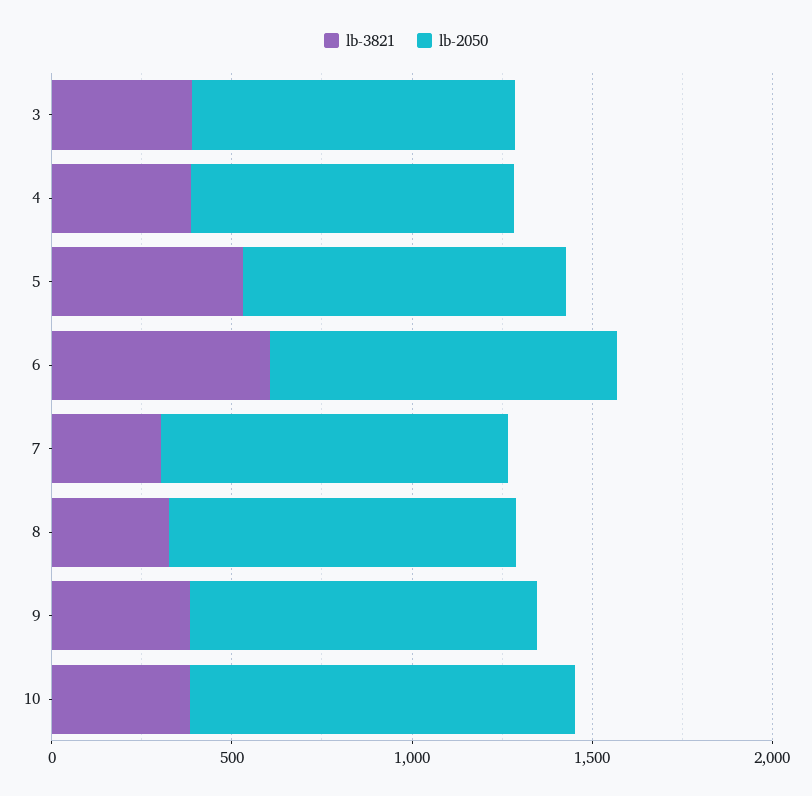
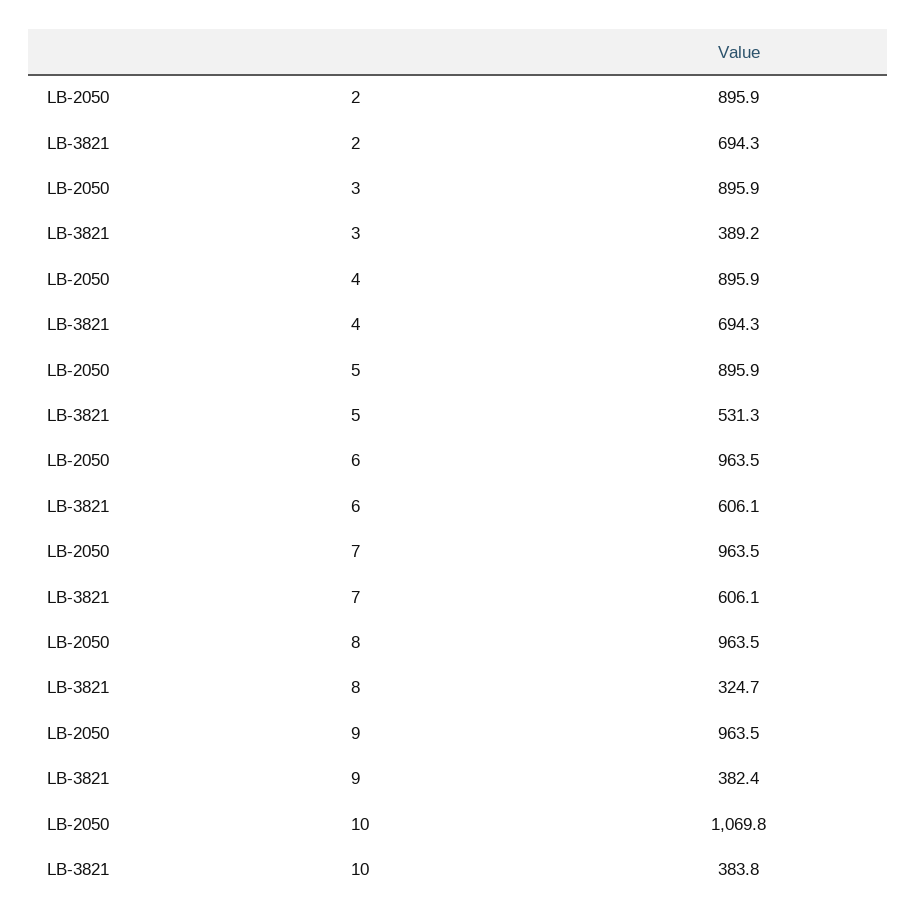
lb-3821, 4: 400 -> 694.3
lb-3821, 7: 300 -> 606.1
lb-2050, 2: none -> 895.9
lb-3821, 2: none -> 694.3

